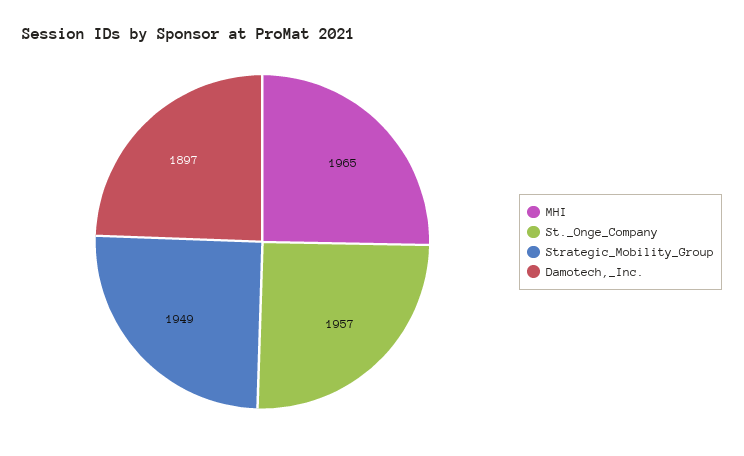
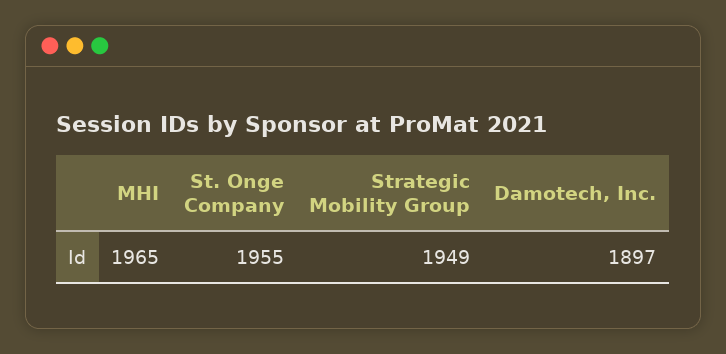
St._Onge_Company: 1957 -> 1955

